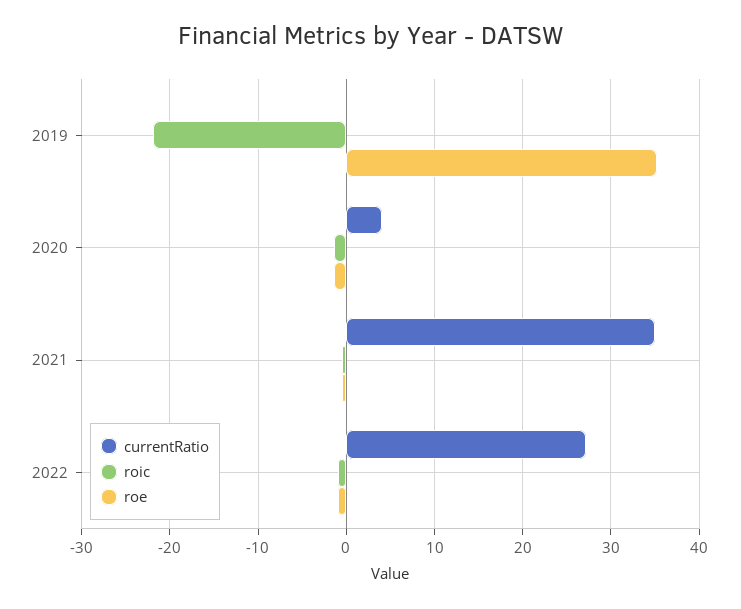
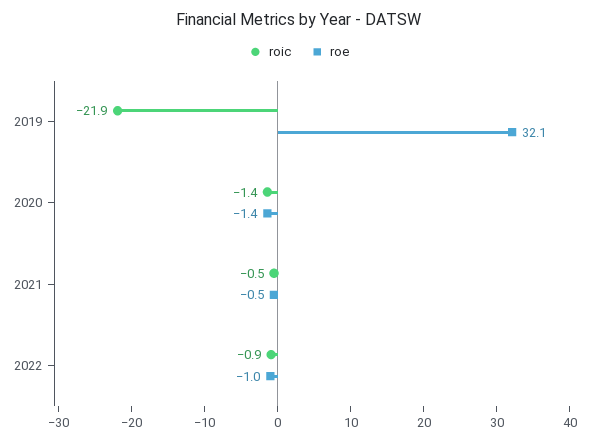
currentRatio, 2019: 0 -> none
roe, 2019: 35 -> 32.1
currentRatio, 2020: 4 -> none
currentRatio, 2021: 35 -> none
currentRatio, 2022: 27 -> none

